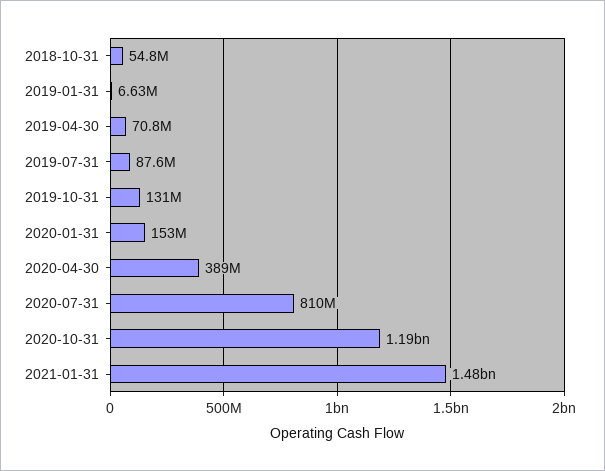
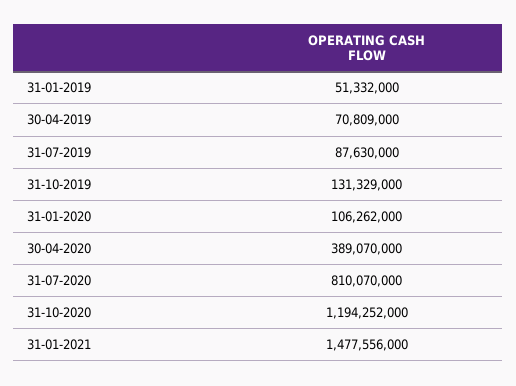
2018-10-31: 54800000 -> none
2019-01-31: 6630000 -> 51332000
2020-01-31: 153000000 -> 106262000

